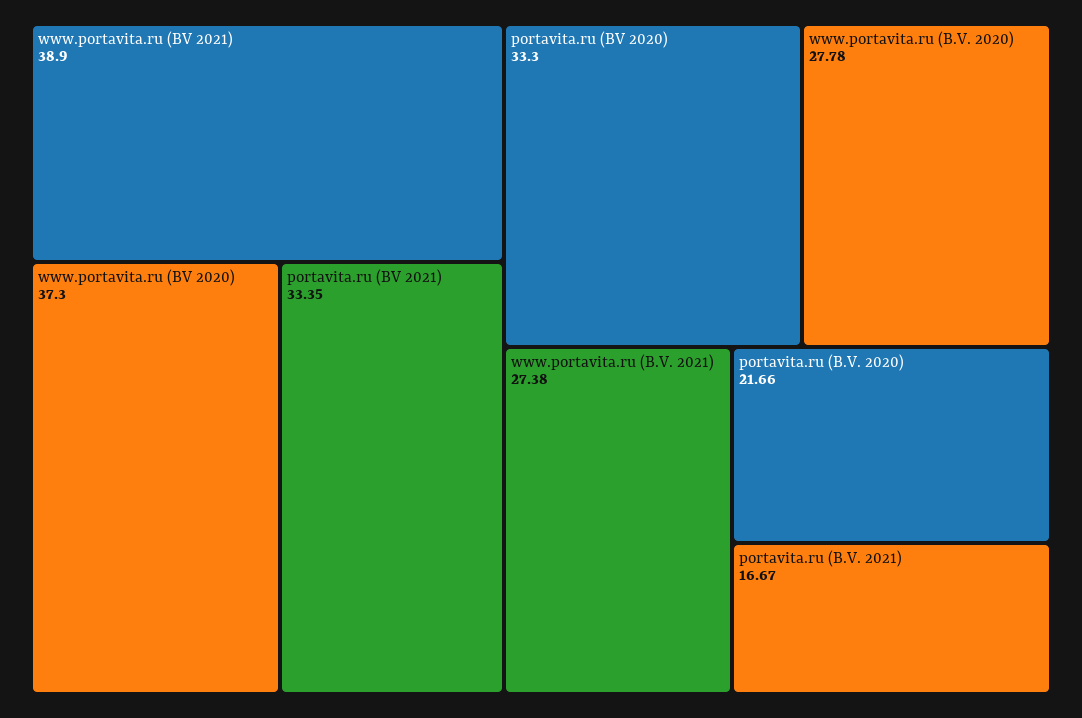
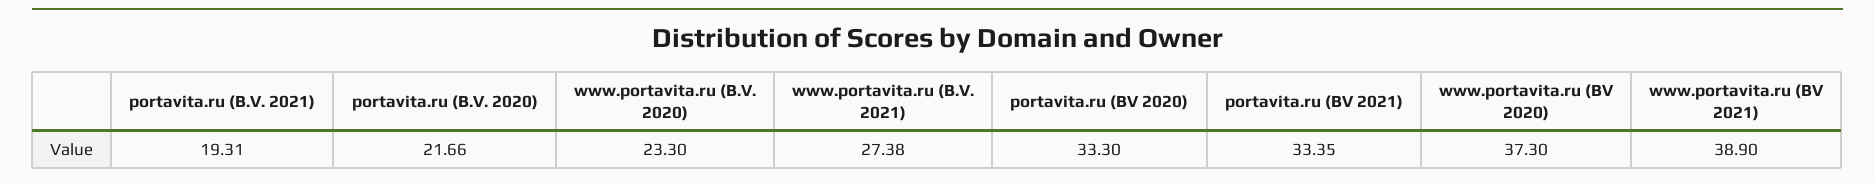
www.portavita.ru (B.V. 2020): 27.78 -> 23.3
portavita.ru (B.V. 2021): 16.67 -> 19.31

